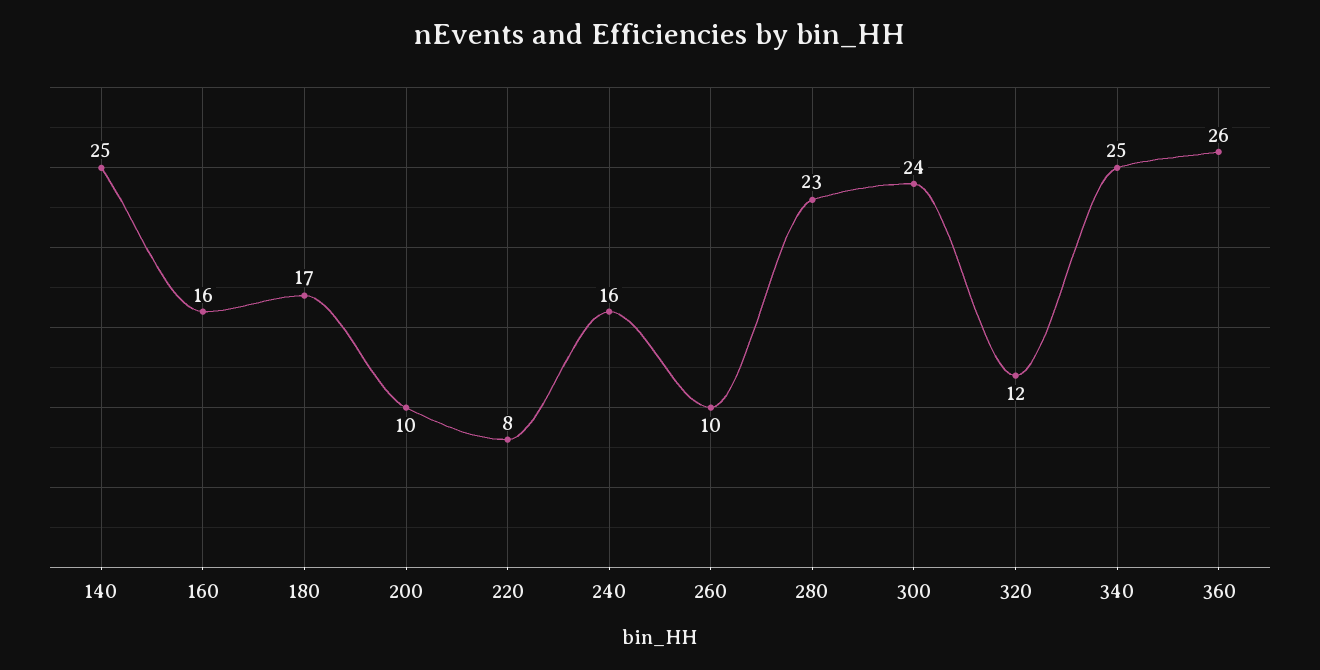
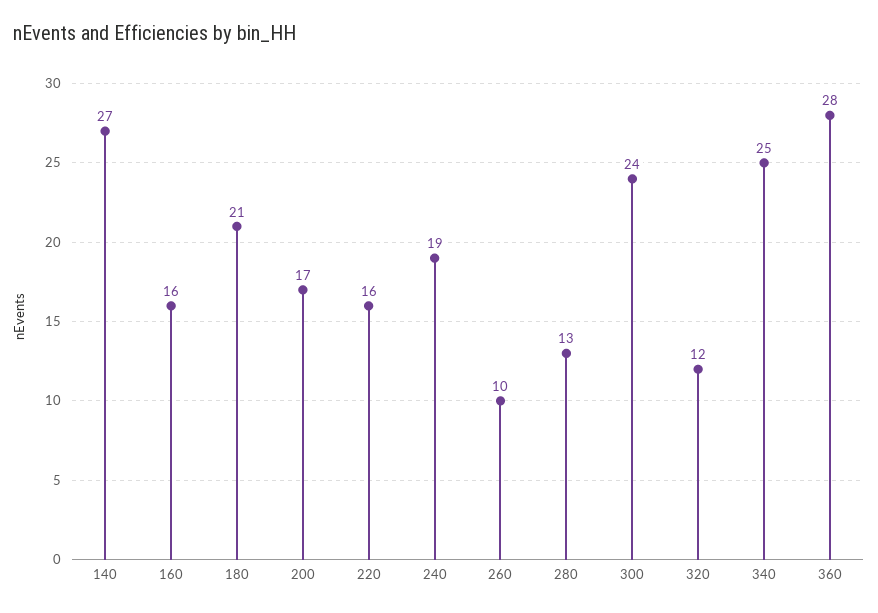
140: 25 -> 27
180: 17 -> 21
200: 10 -> 17
220: 8 -> 16
240: 16 -> 19
280: 23 -> 13
360: 26 -> 28

